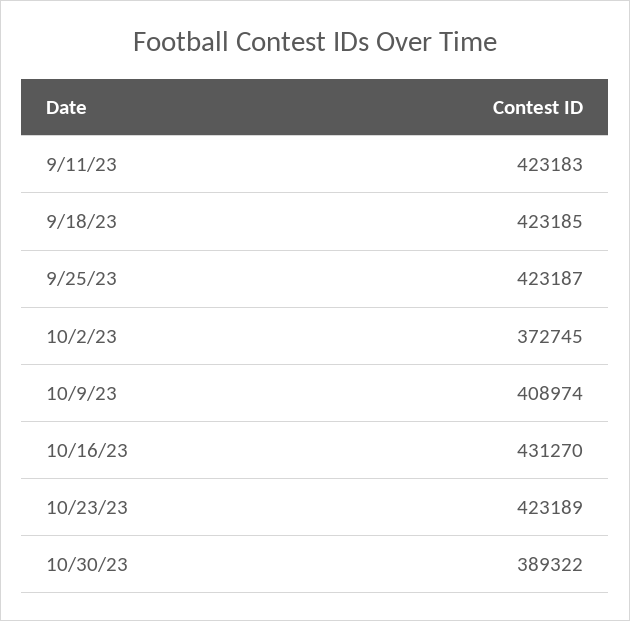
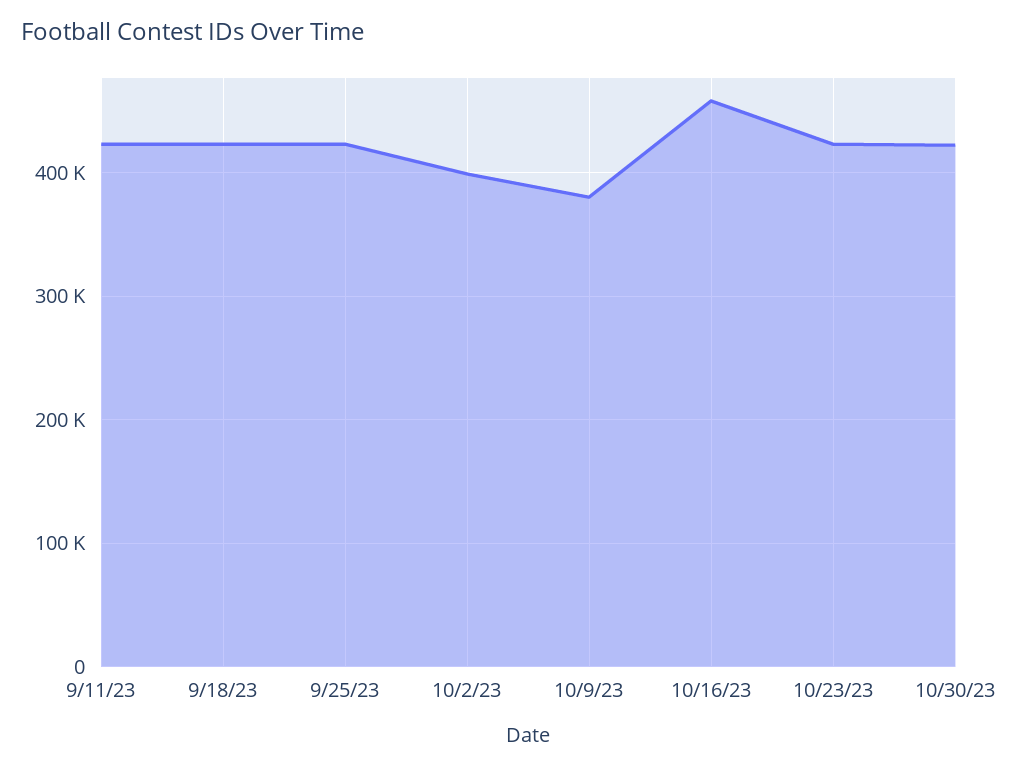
10/2/23: 372745 -> 400000
10/9/23: 408974 -> 380000
10/16/23: 431270 -> 460000
10/30/23: 389322 -> 420000

